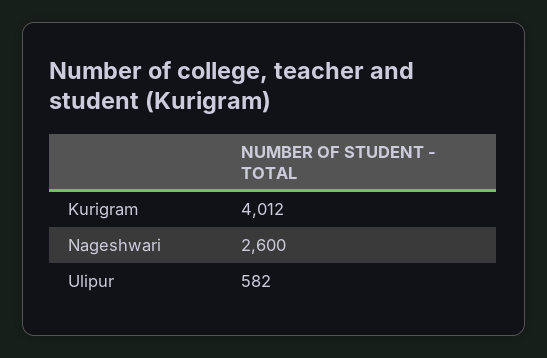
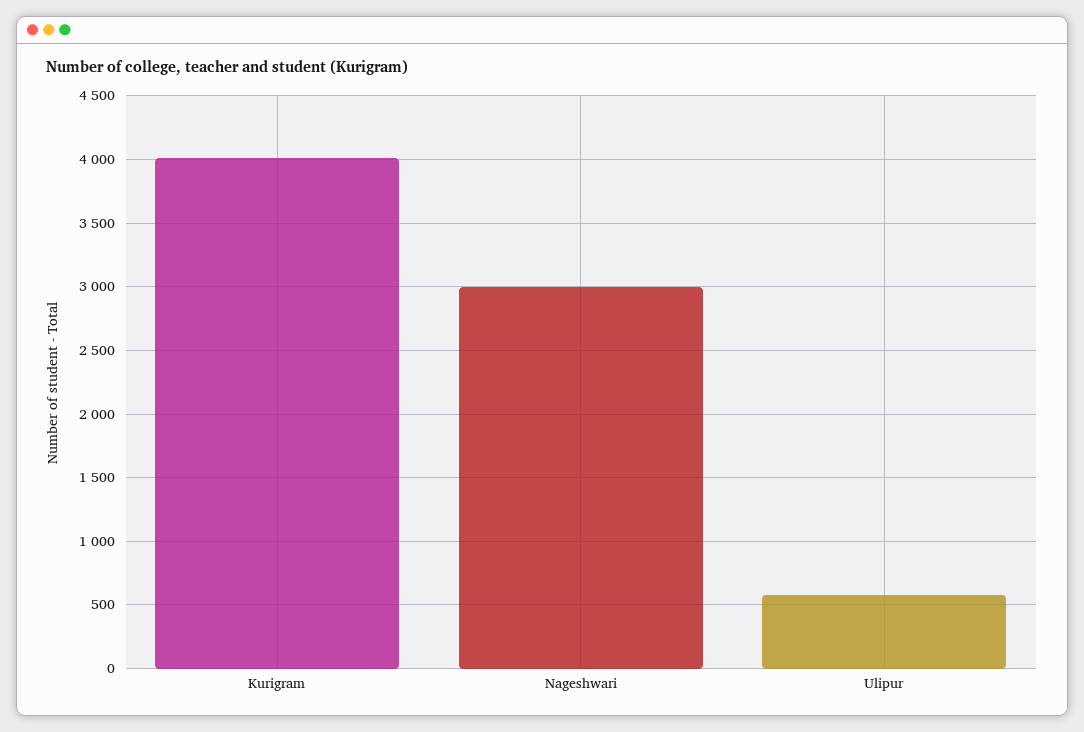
Nageshwari: 2600 -> 3000

